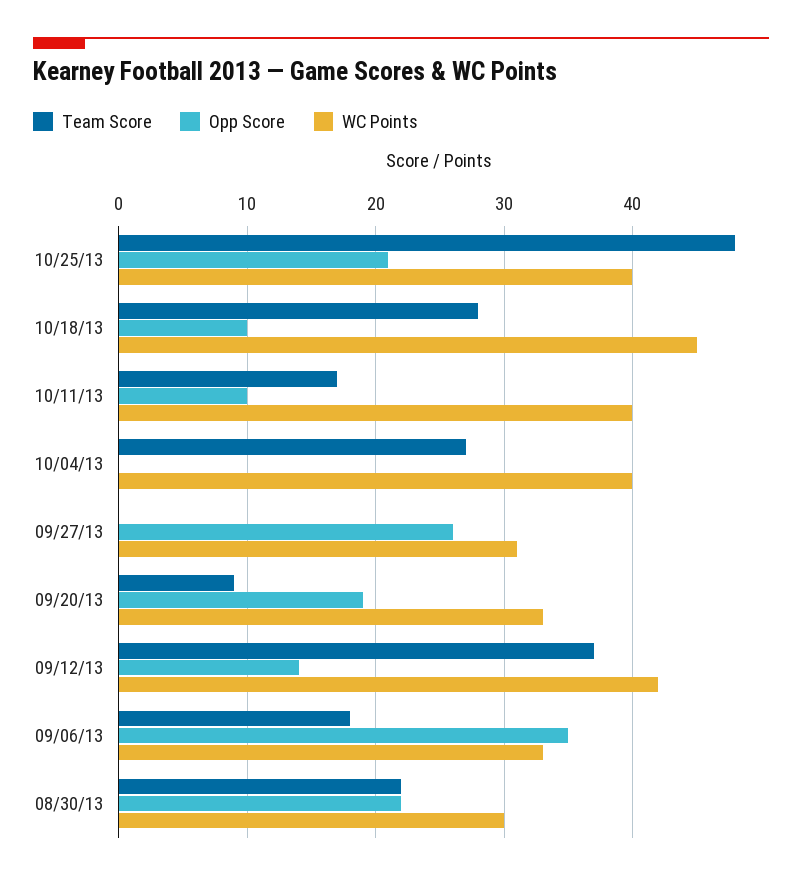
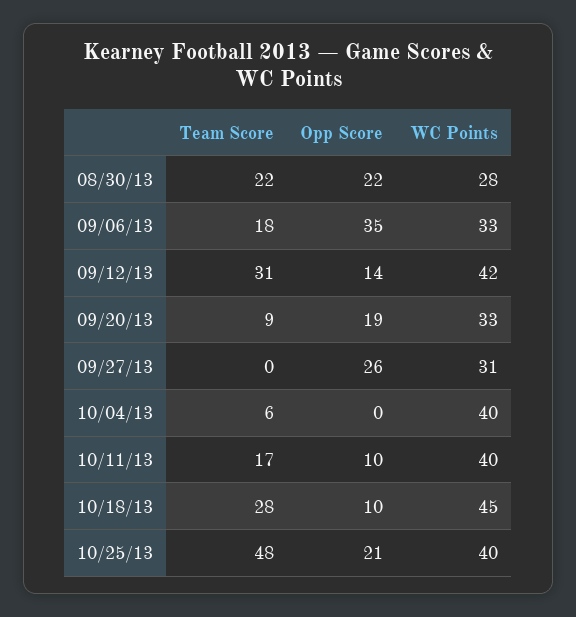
Team Score, 10/04/13: 27 -> 6
Team Score, 09/12/13: 37 -> 31
WC Points, 08/30/13: 30 -> 28

